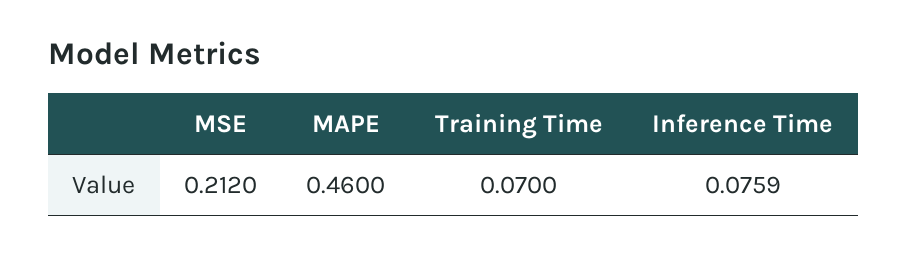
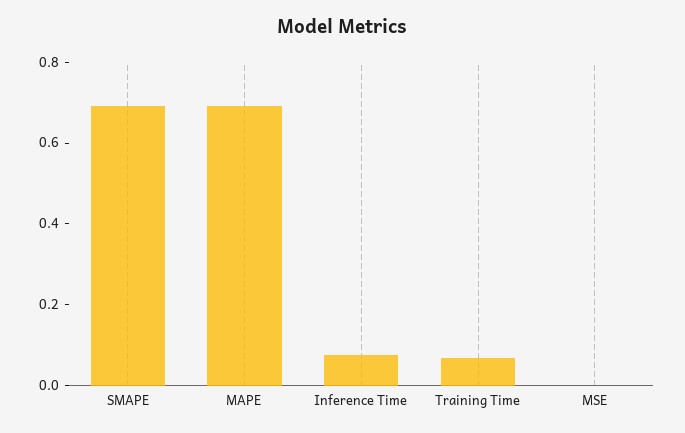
MSE: 0.212 -> 0
MAPE: 0.46 -> 0.7
SMAPE: none -> 0.7

